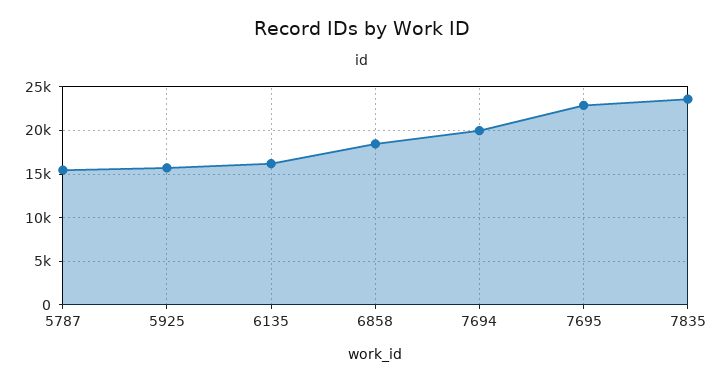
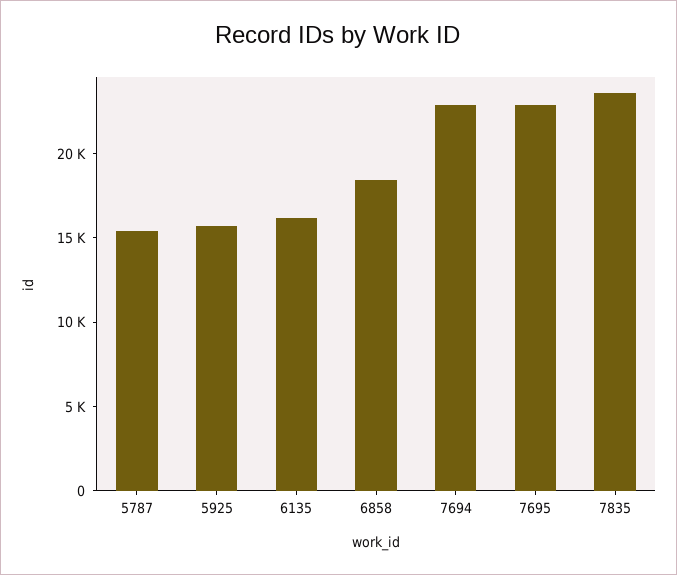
7694: 20000 -> 23000

